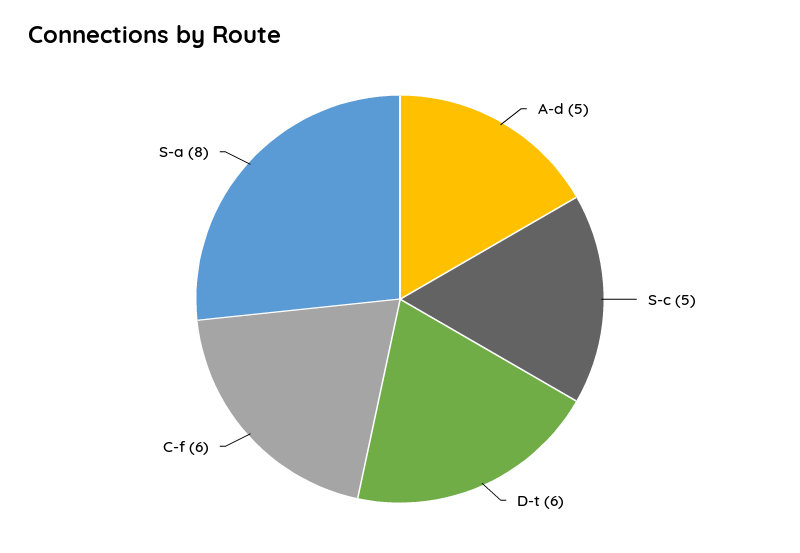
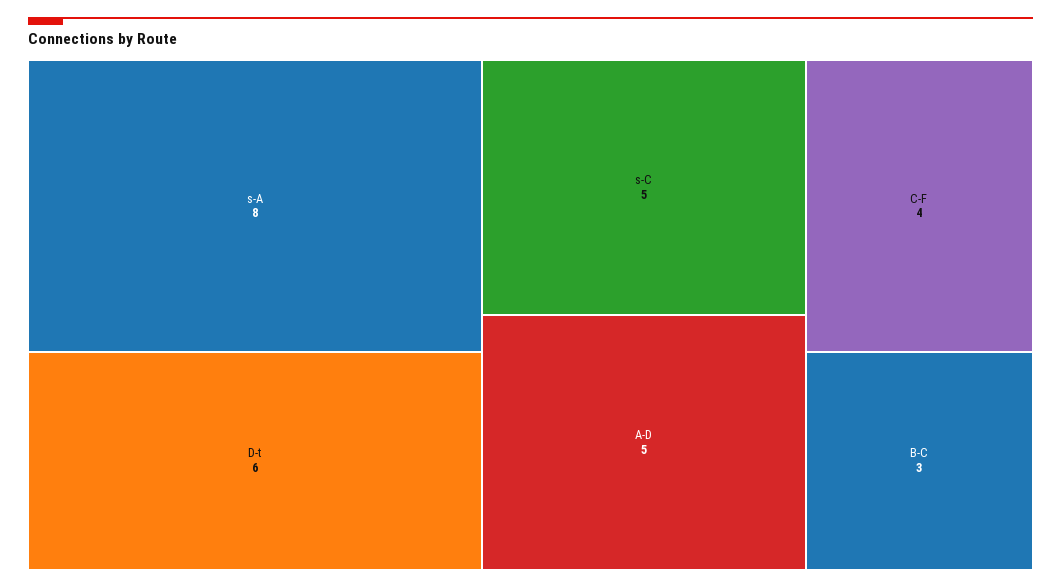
C-f: 6 -> 4
B-C: none -> 3

